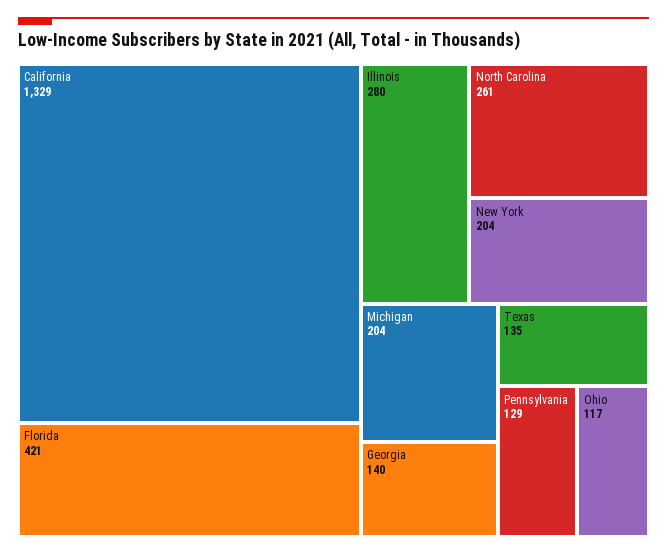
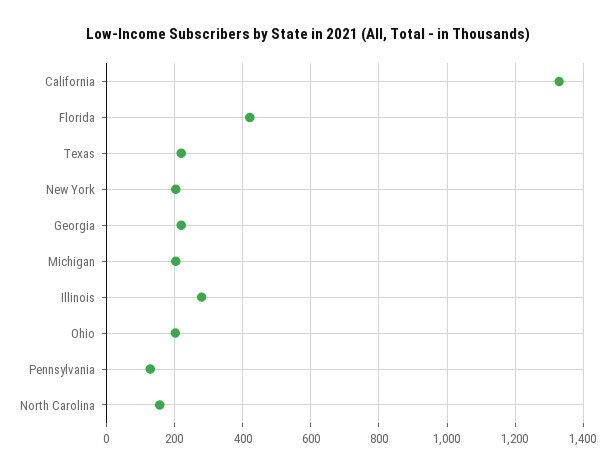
North Carolina: 261 -> 160
Georgia: 140 -> 220
Texas: 135 -> 220
Ohio: 117 -> 200

